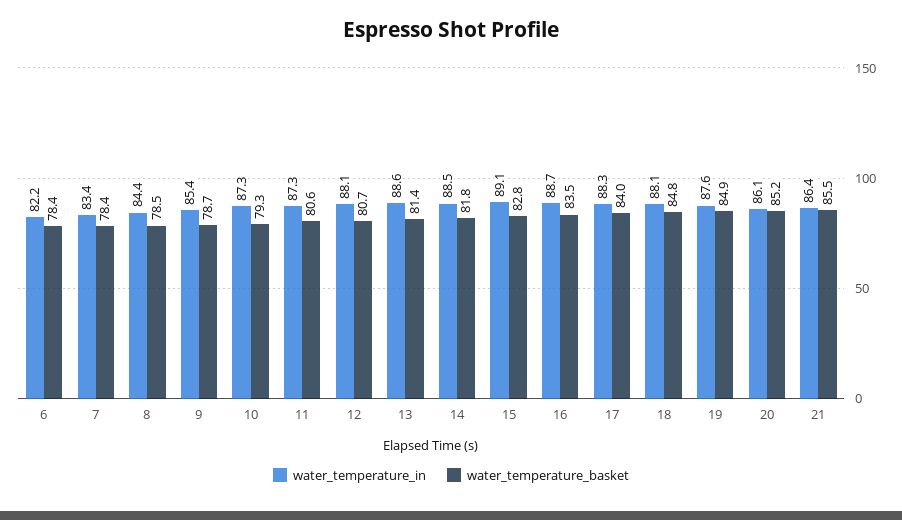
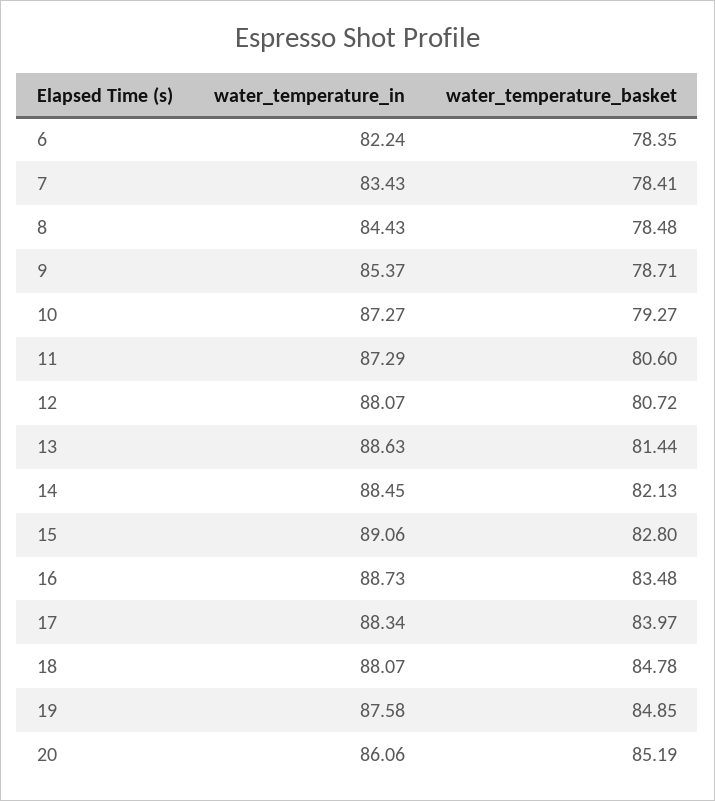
water_temperature_basket, 14: 81.8 -> 82.13
water_temperature_in, 21: 86.4 -> none
water_temperature_basket, 21: 85.5 -> none

